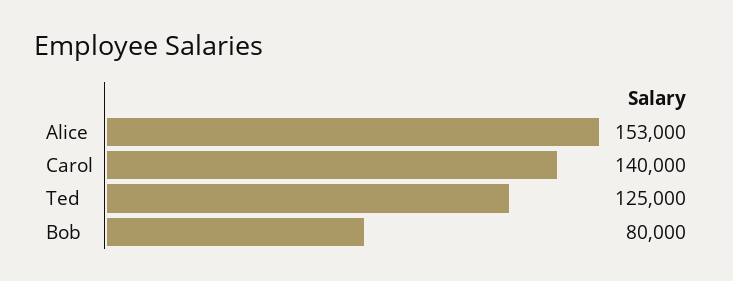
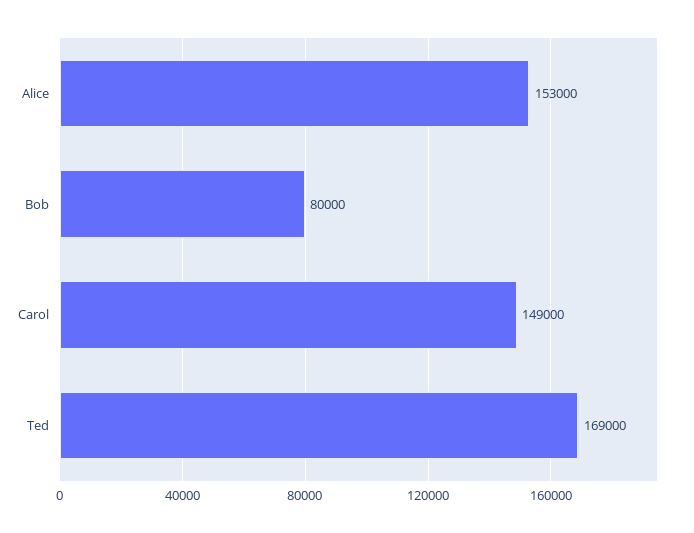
Carol: 140000 -> 149000
Ted: 125000 -> 169000

